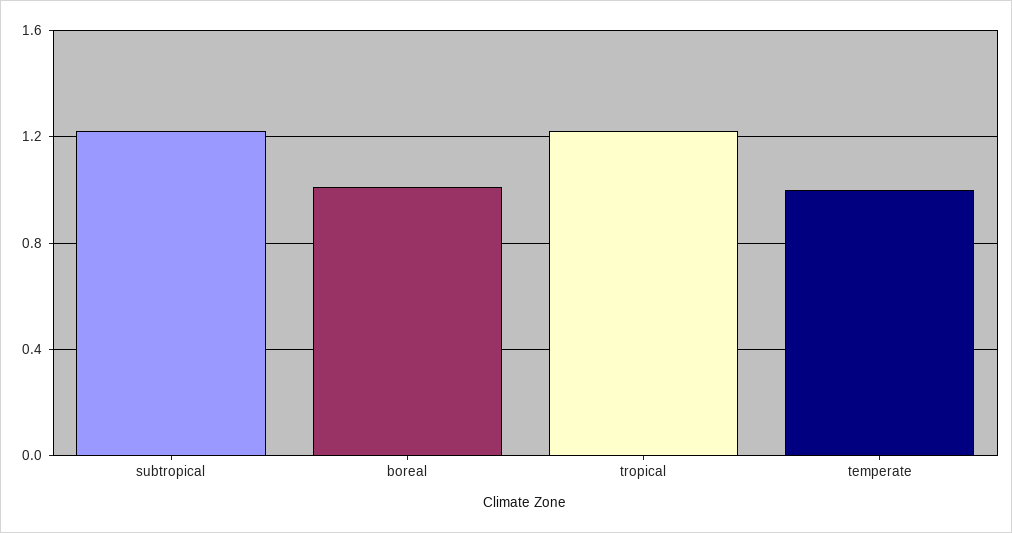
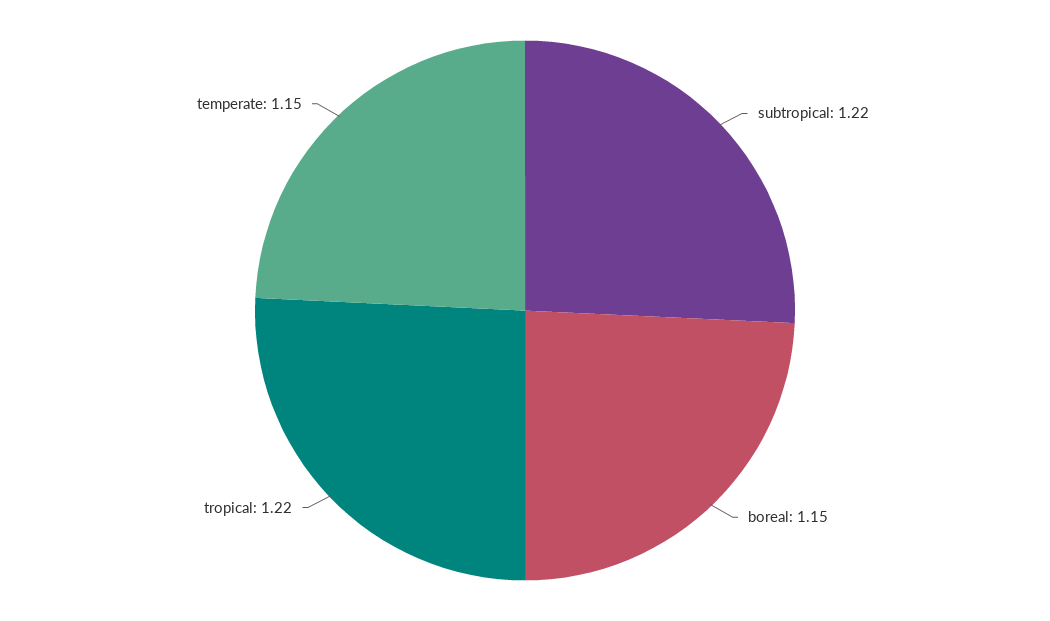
boreal: 1 -> 1.15
temperate: 1 -> 1.15

